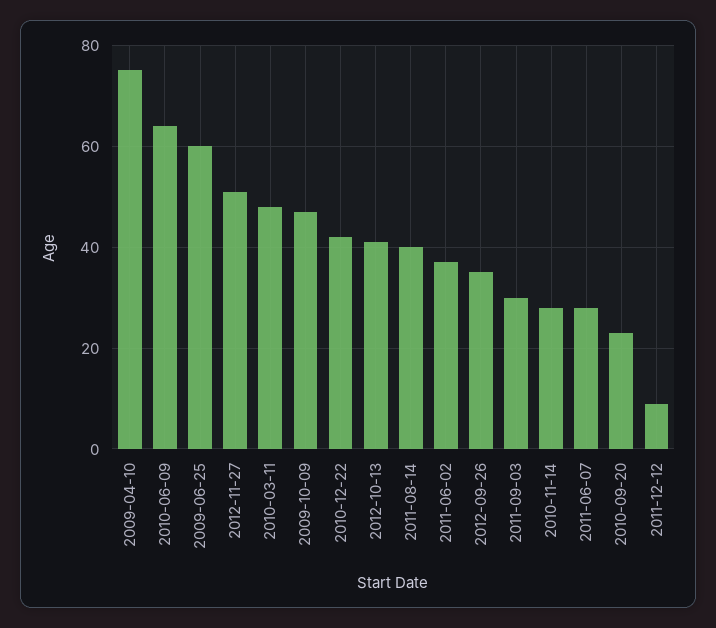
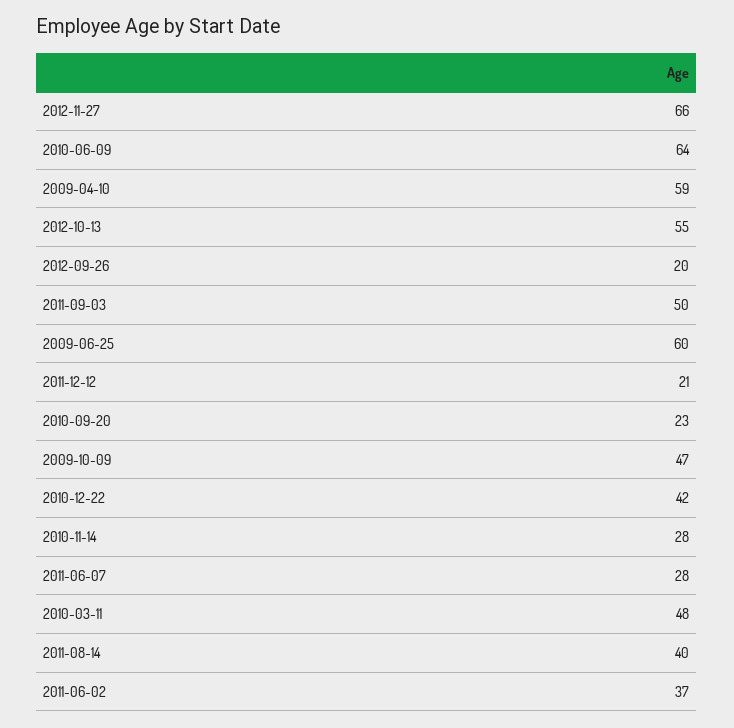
2009-04-10: 75 -> 59
2012-11-27: 50 -> 66
2012-10-13: 40 -> 55
2012-09-26: 35 -> 20
2011-09-03: 30 -> 50
2011-12-12: 10 -> 21

